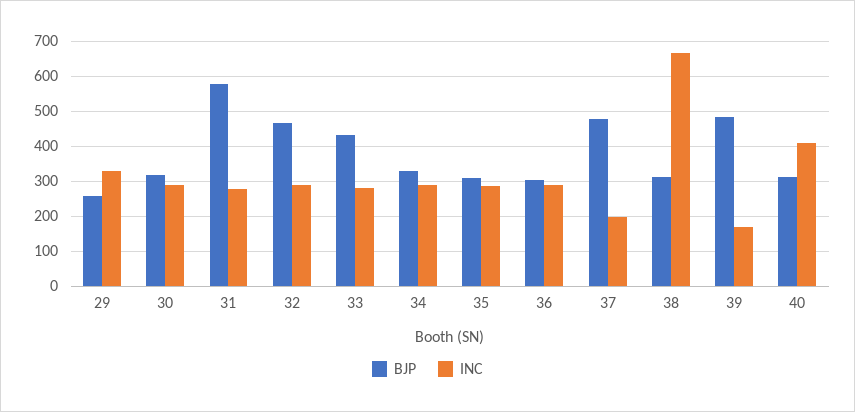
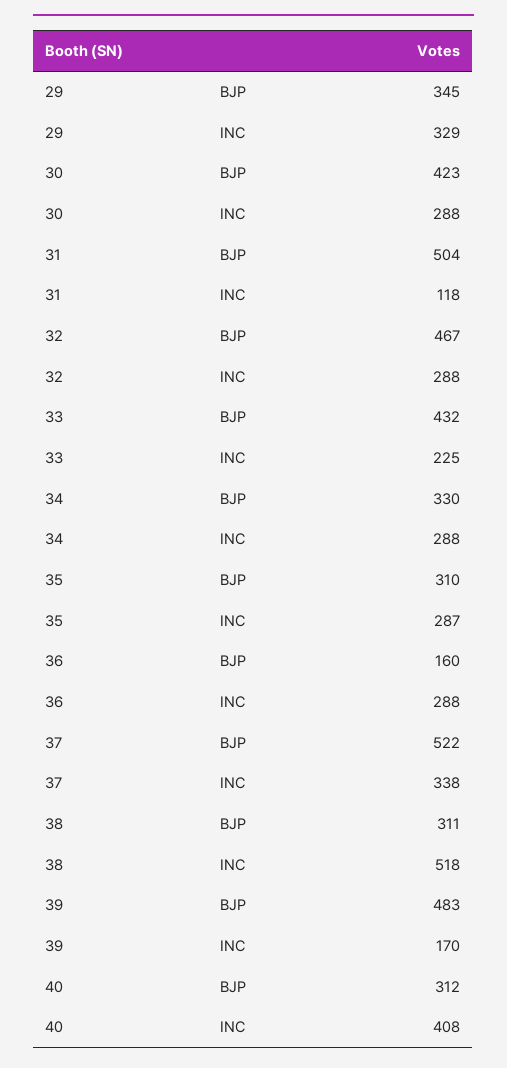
BJP, 29: 260 -> 345
BJP, 30: 320 -> 423
BJP, 31: 580 -> 504
INC, 31: 280 -> 118
INC, 33: 280 -> 225
BJP, 36: 300 -> 160
BJP, 37: 480 -> 522
INC, 37: 200 -> 338
INC, 38: 660 -> 518

